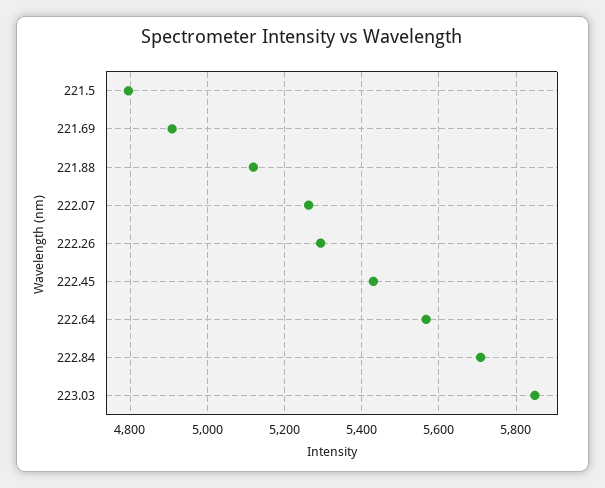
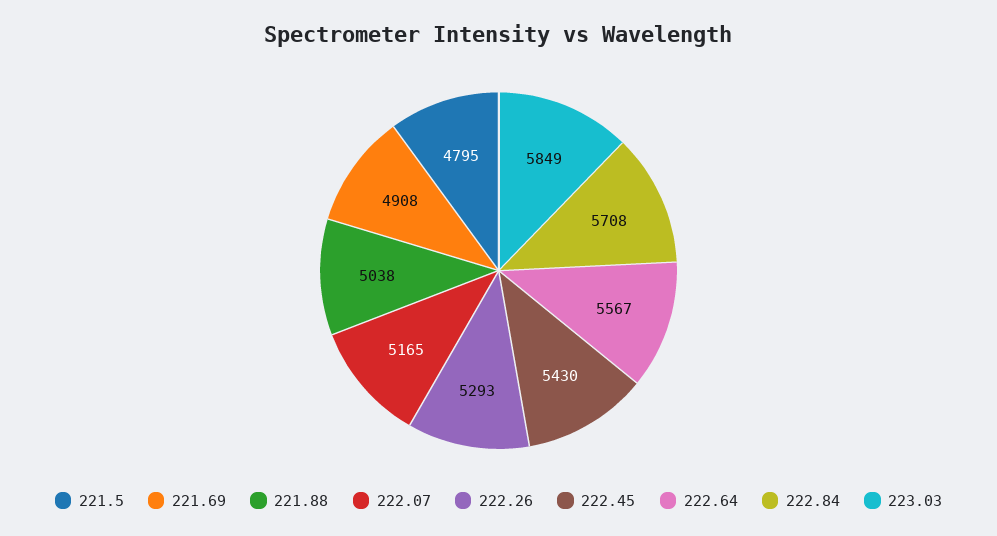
221.88: 5120 -> 5038
222.07: 5260 -> 5165

